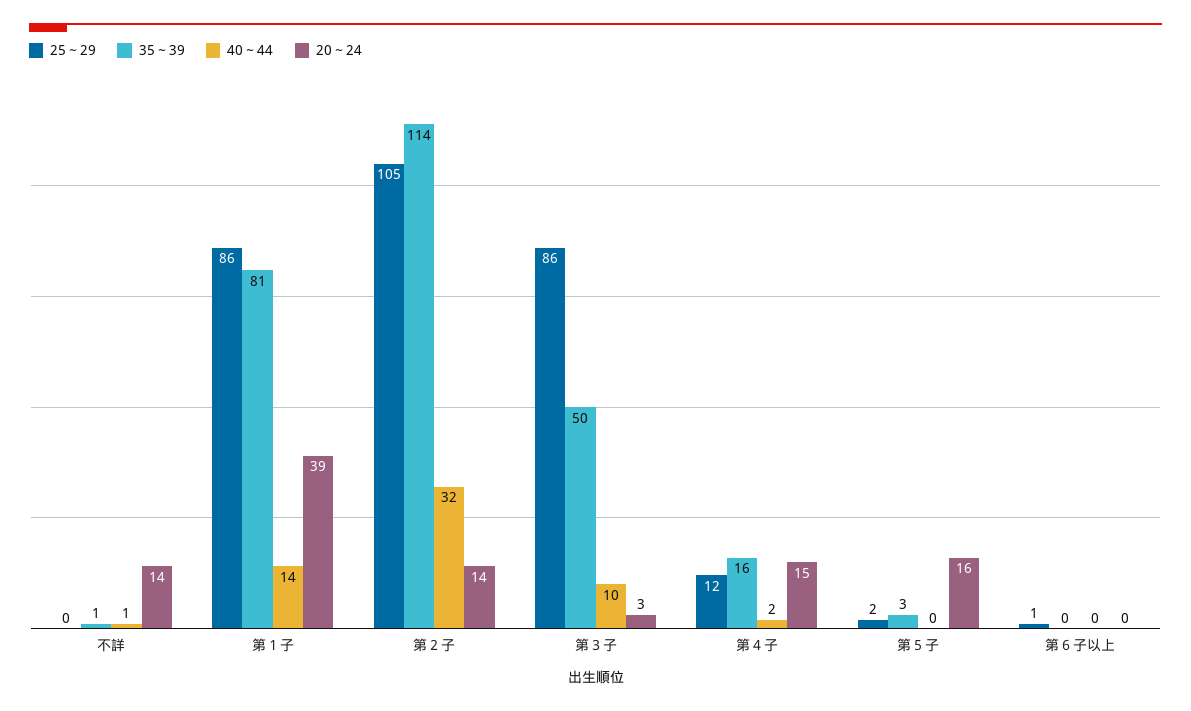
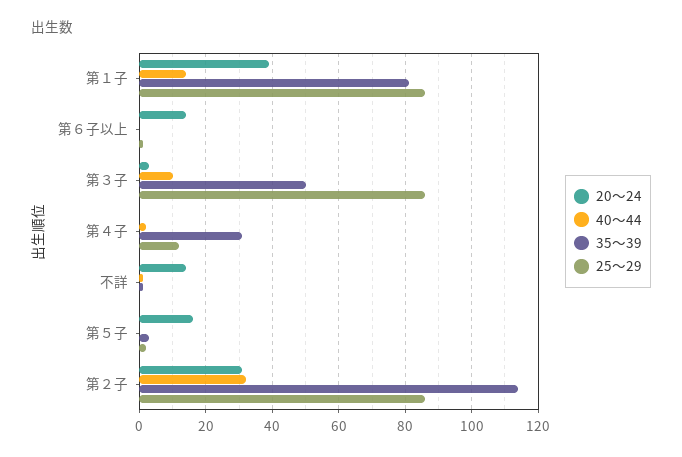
25～29, 第２子: 105 -> 85
20～24, 第２子: 14 -> 30
35～39, 第４子: 16 -> 30
20～24, 第４子: 15 -> 0
20～24, 第６子以上: 0 -> 15

